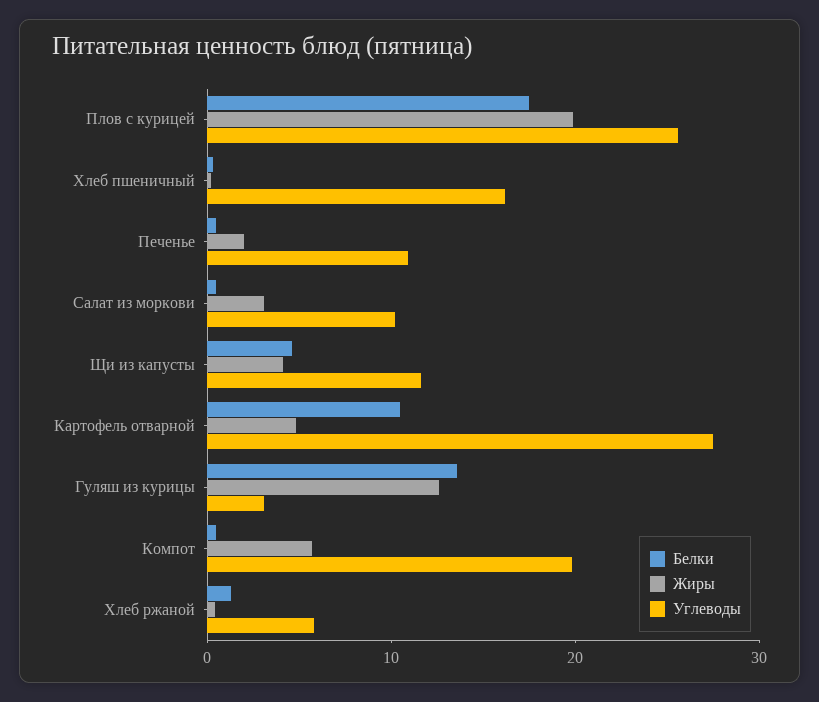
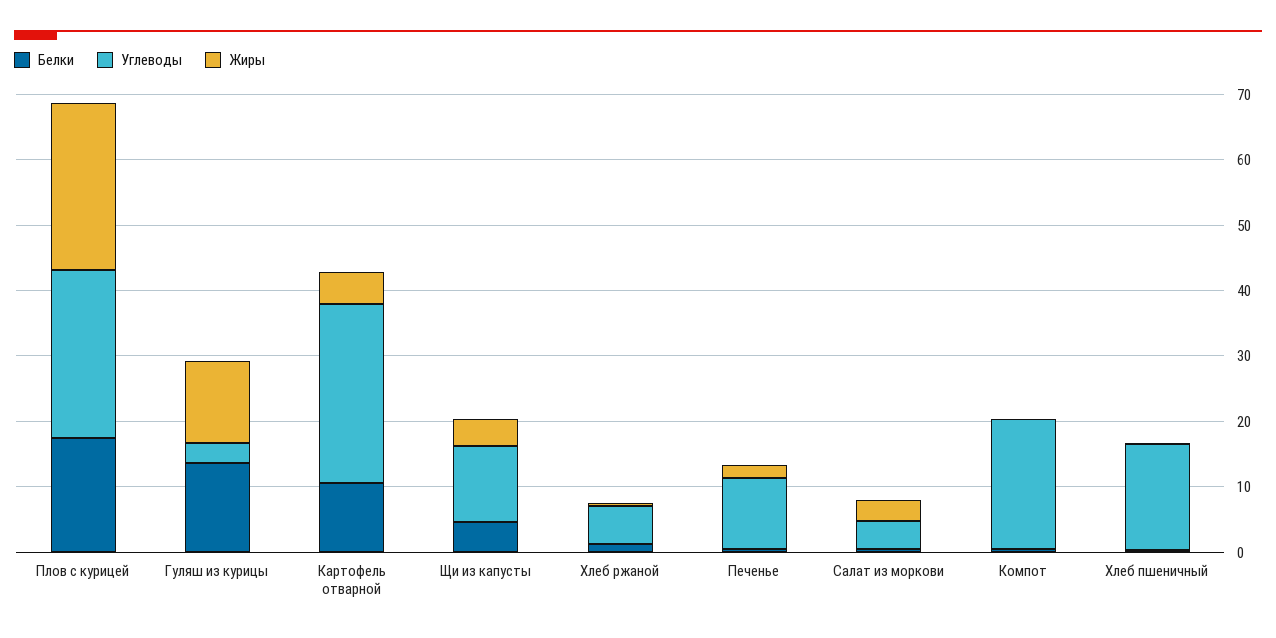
Жиры, Плов с курицей: 20 -> 26
Углеводы, Салат из моркови: 10 -> 4
Жиры, Компот: 6 -> 0

